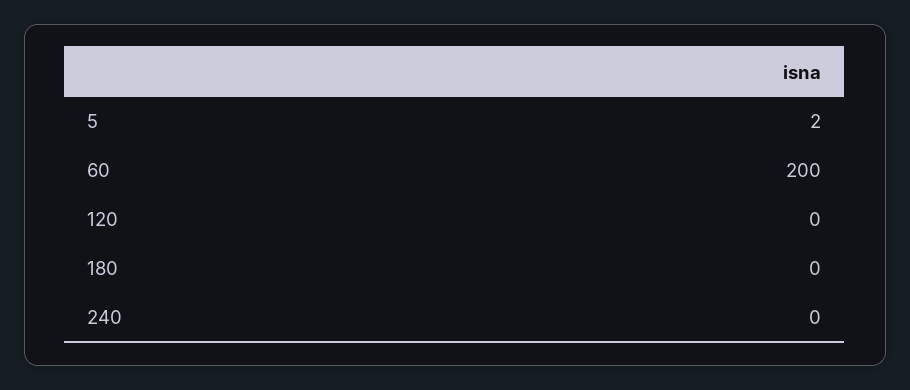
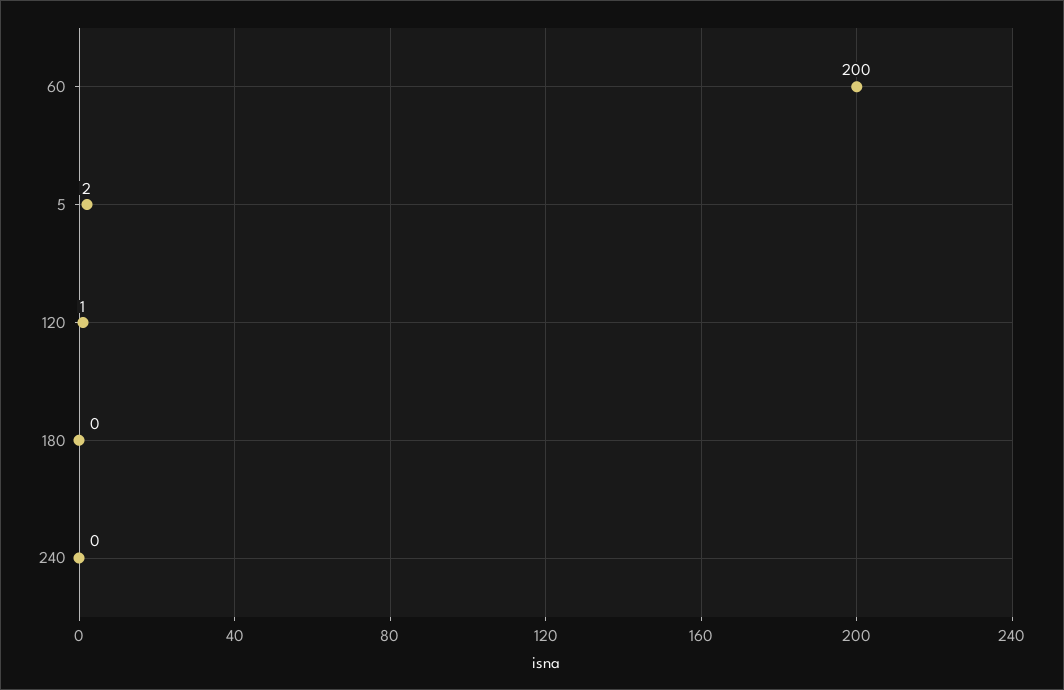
120: 0 -> 1

